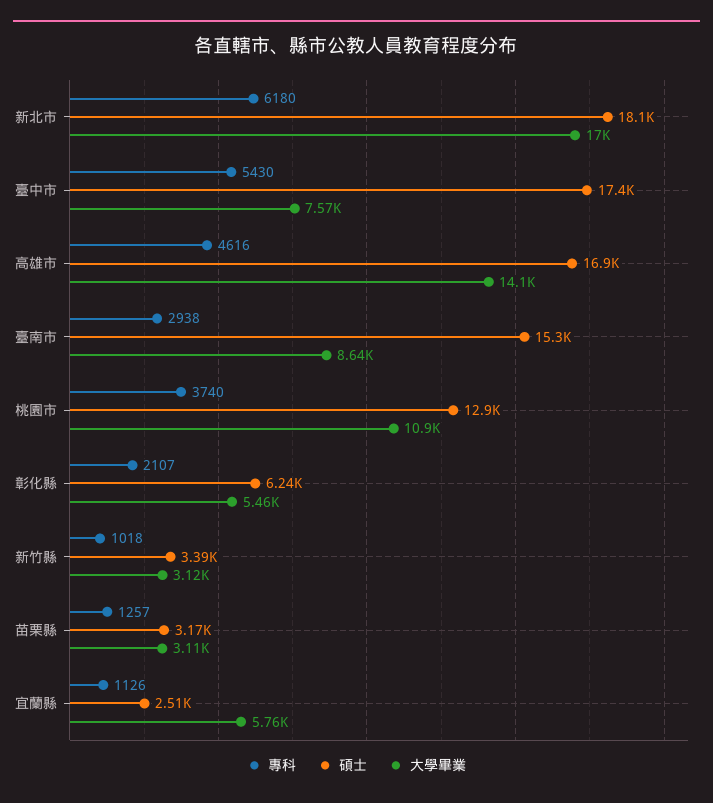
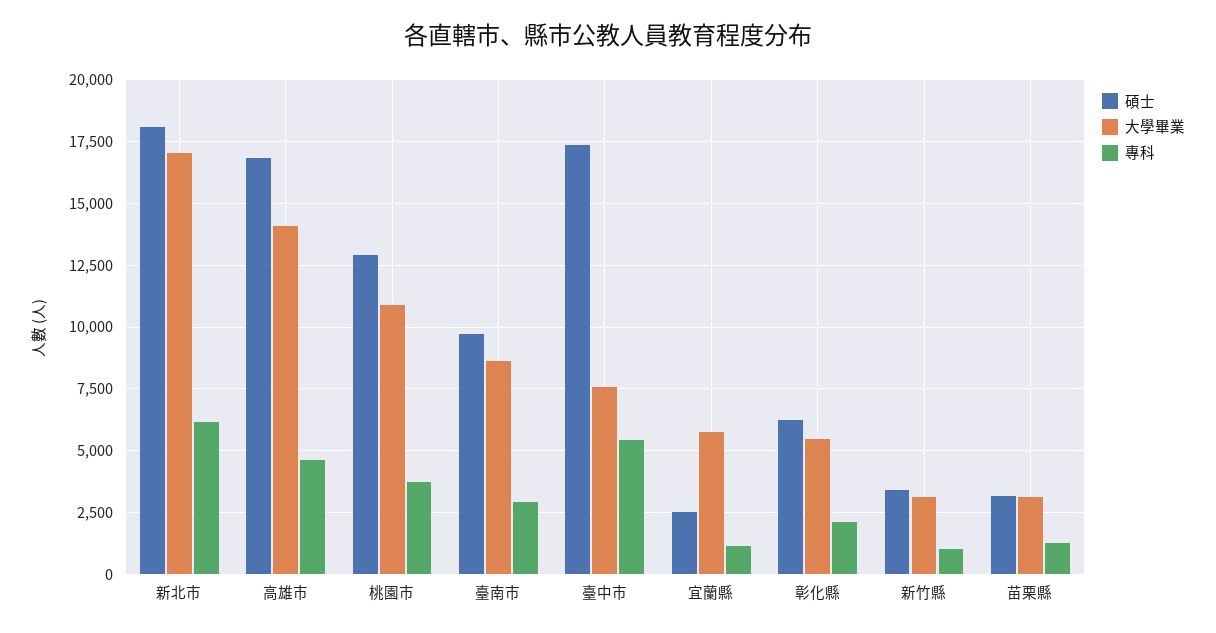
碩士, 臺南市: 15300 -> 9750

